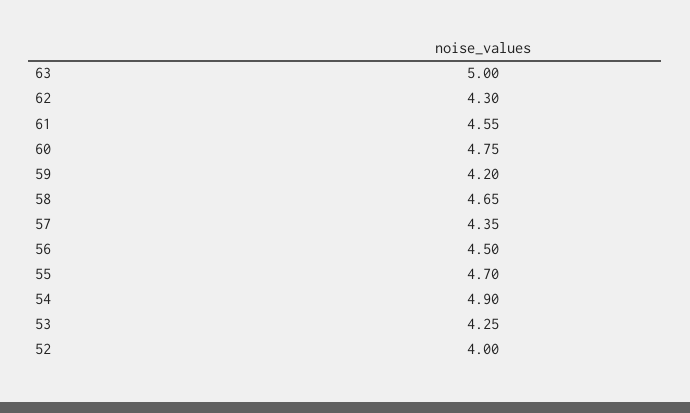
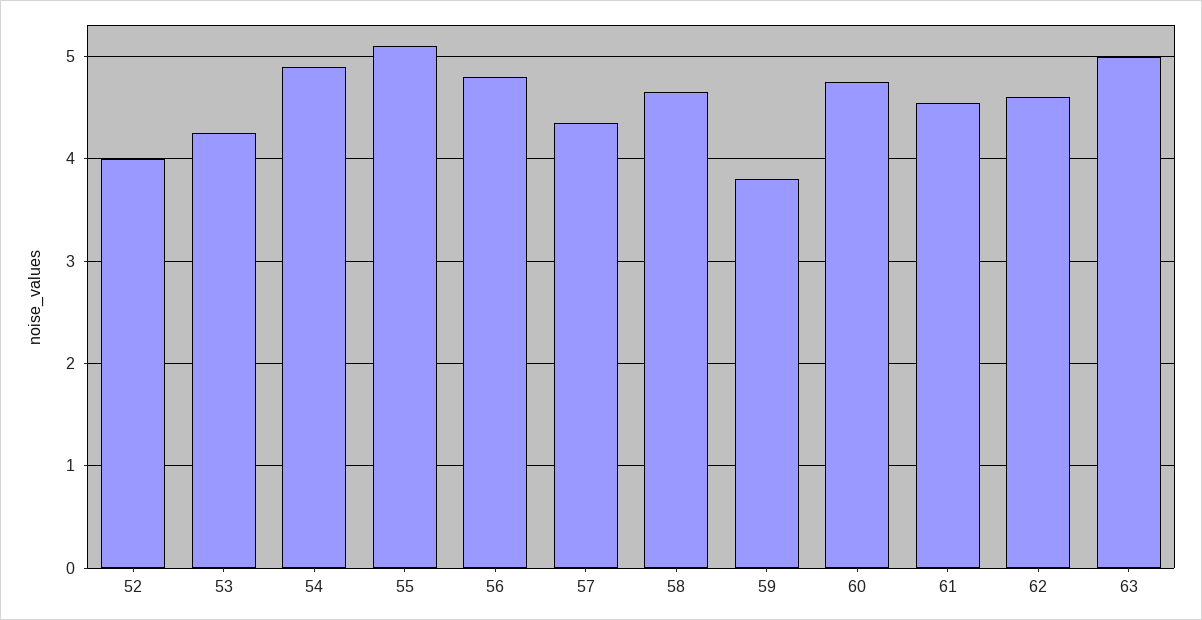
62: 4.3 -> 4.6
59: 4.2 -> 3.8
56: 4.5 -> 4.8
55: 4.7 -> 5.1

